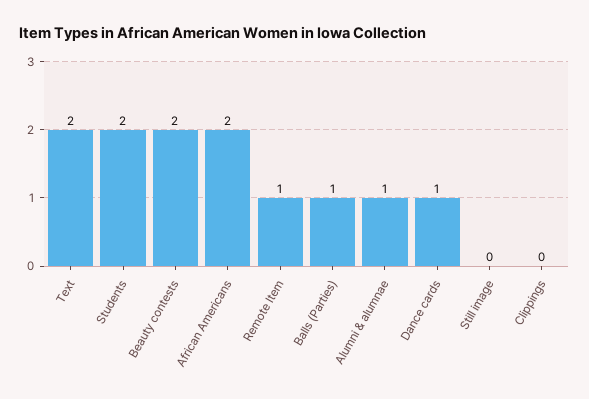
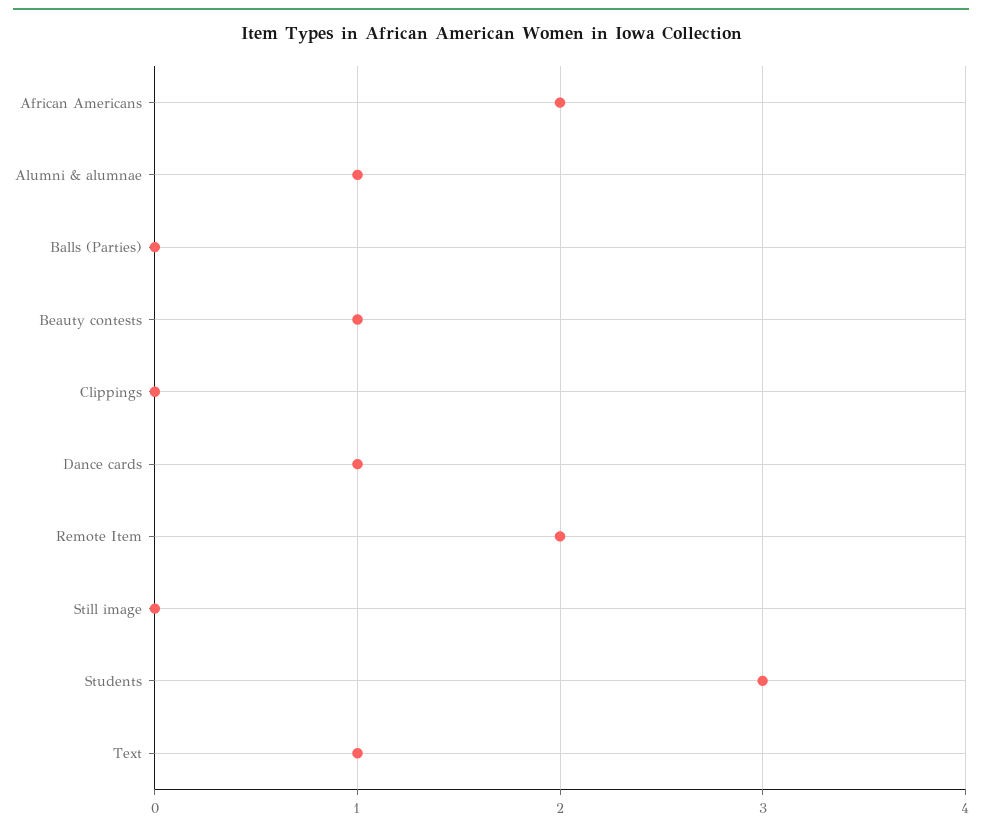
Text: 2 -> 1
Students: 2 -> 3
Beauty contests: 2 -> 1
Remote Item: 1 -> 2
Balls (Parties): 1 -> 0

